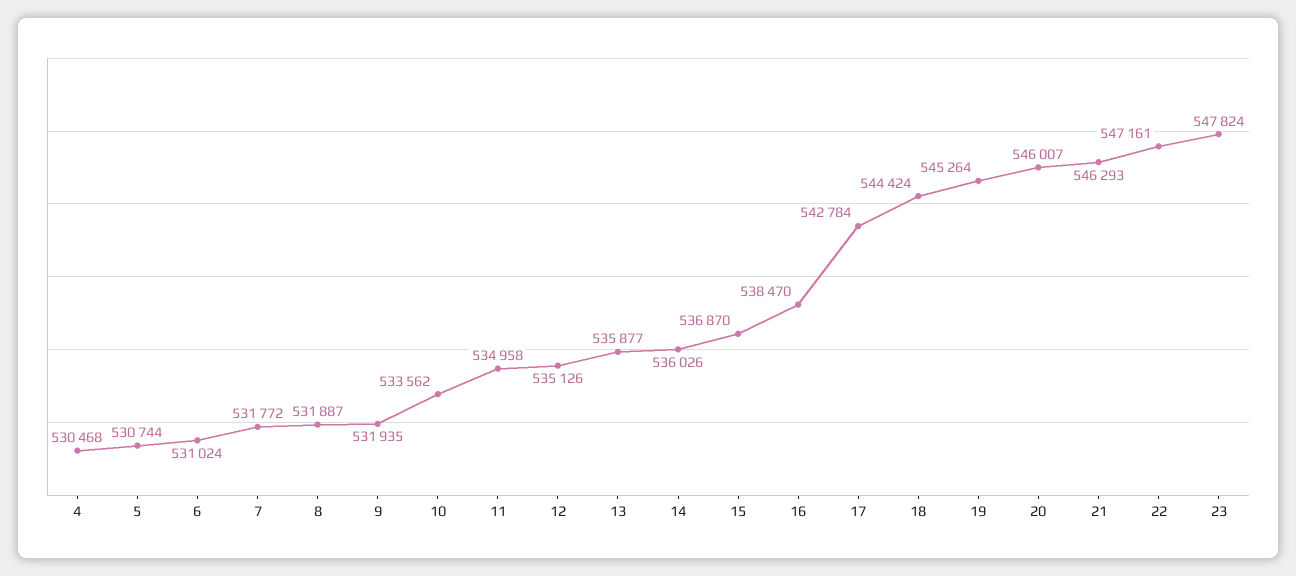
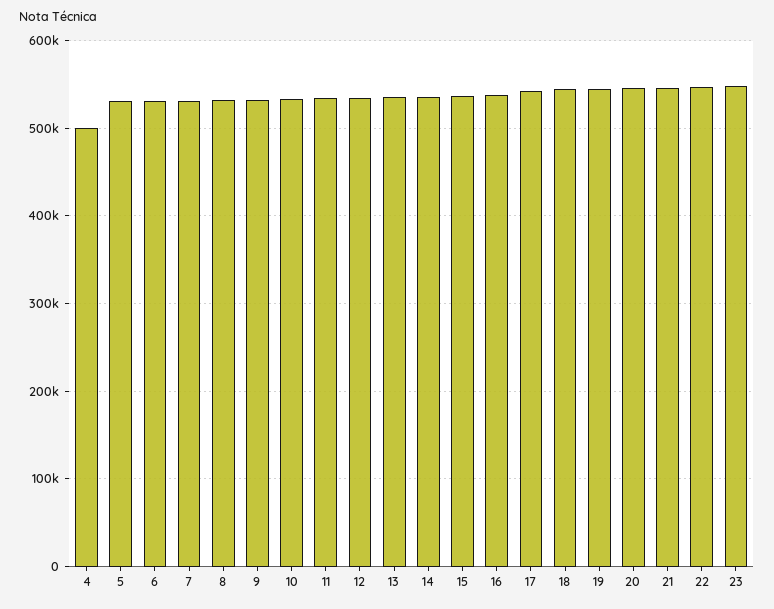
4: 530468 -> 500000

